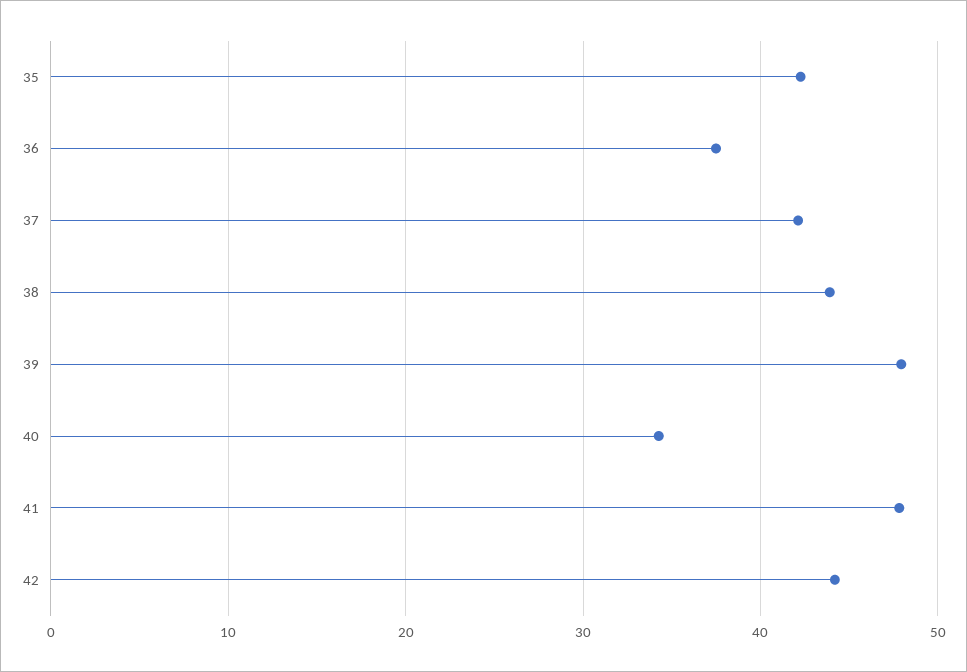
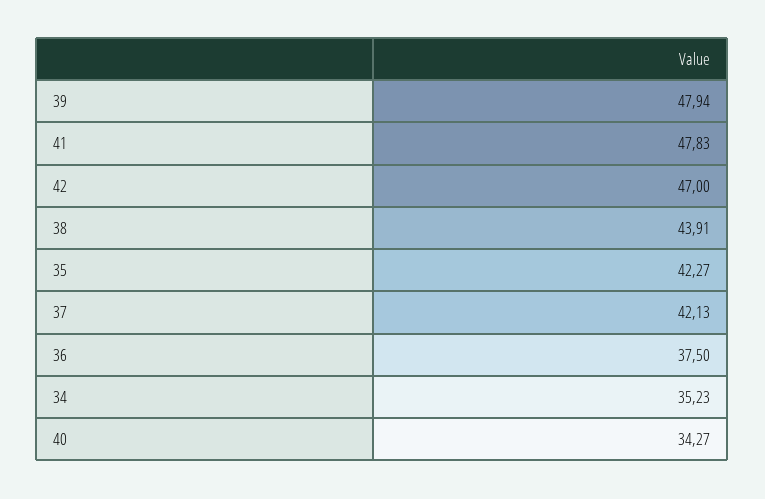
42: 44 -> 47
34: none -> 35.23

